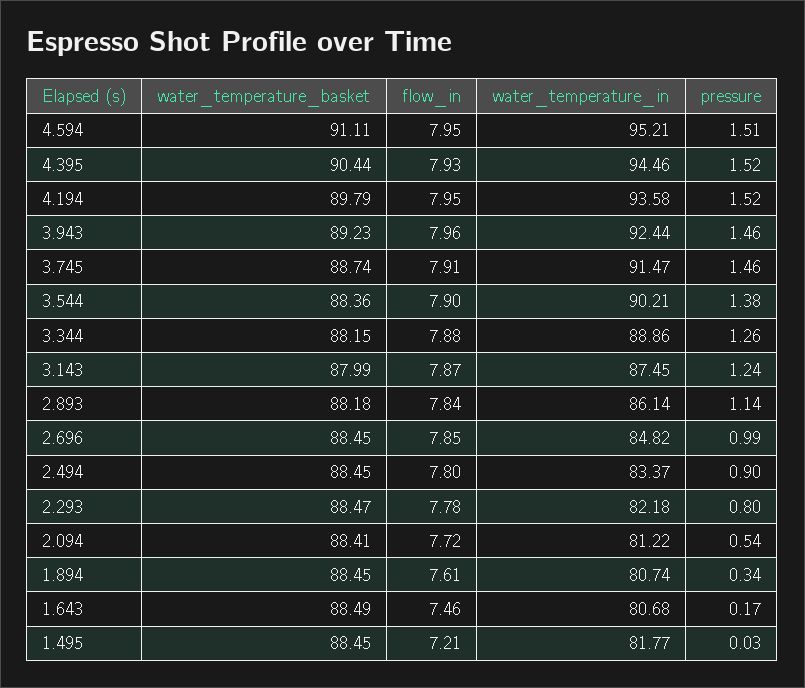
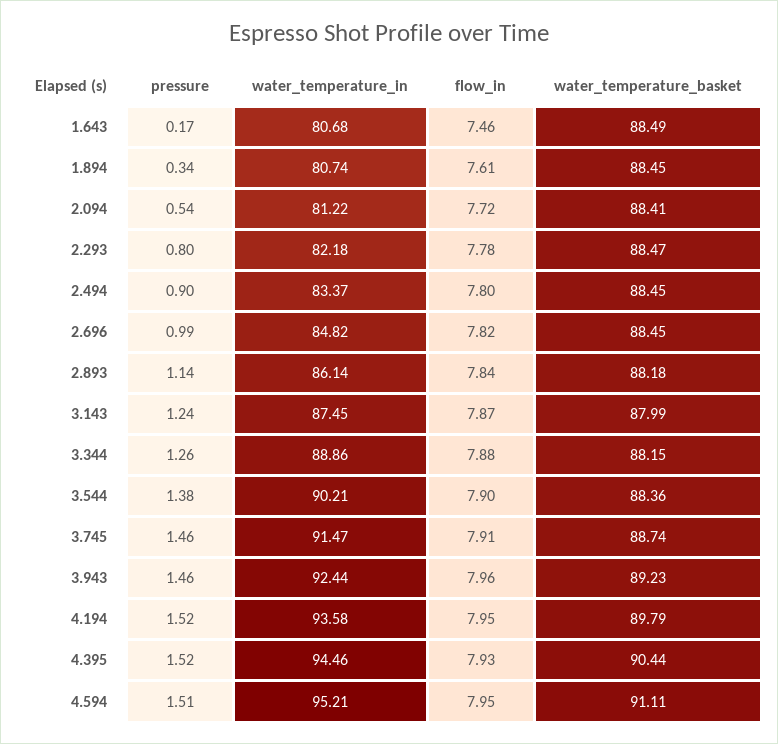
flow_in, 2.696: 7.85 -> 7.82
water_temperature_basket, 1.495: 88.45 -> none
flow_in, 1.495: 7.21 -> none
water_temperature_in, 1.495: 81.77 -> none
pressure, 1.495: 0.03 -> none

